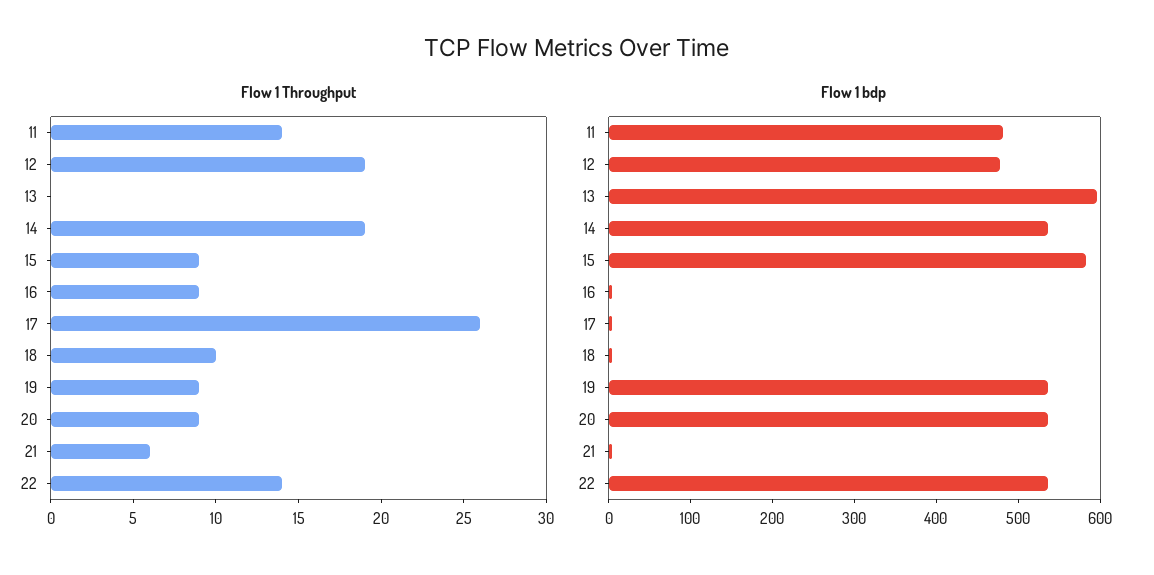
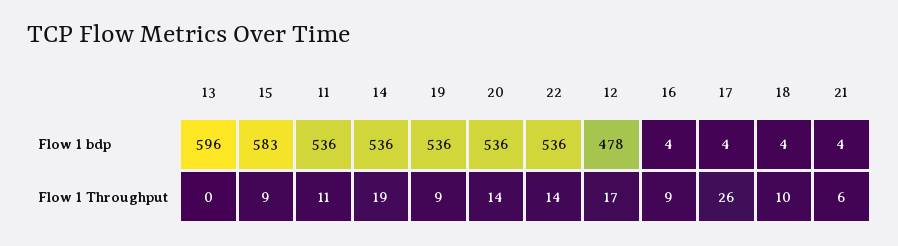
Flow 1 Throughput, 11: 14 -> 11
Flow 1 Throughput, 12: 19 -> 17
Flow 1 Throughput, 20: 9 -> 14
Flow 1 bdp, 11: 480 -> 536

